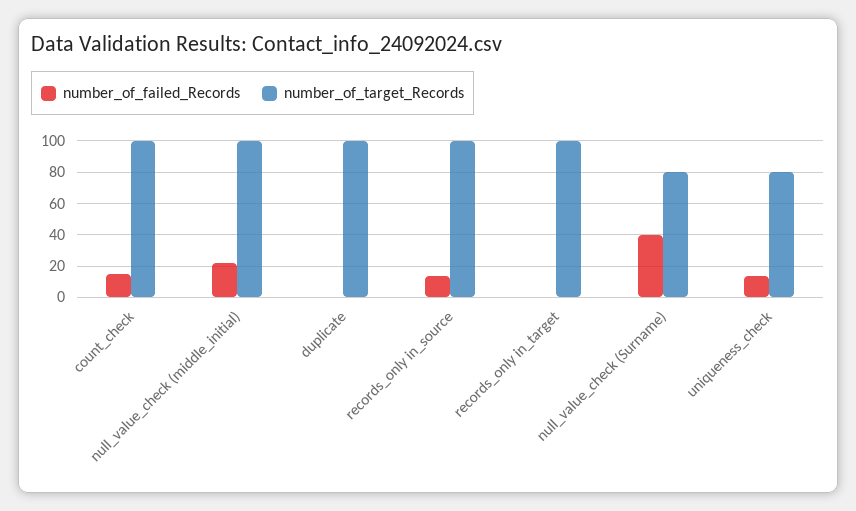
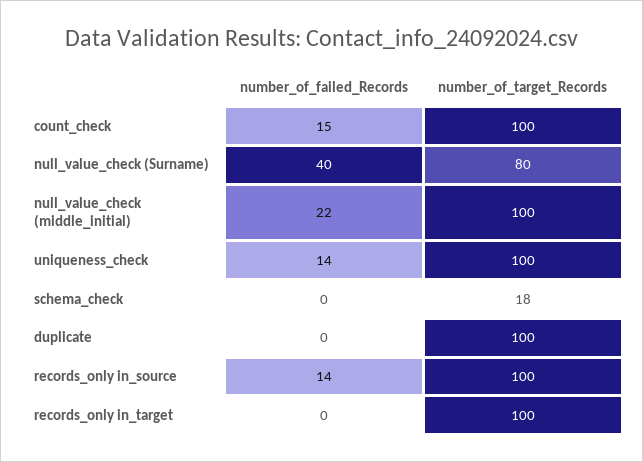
number_of_target_Records, uniqueness_check: 80 -> 100
number_of_failed_Records, schema_check: none -> 0
number_of_target_Records, schema_check: none -> 18

